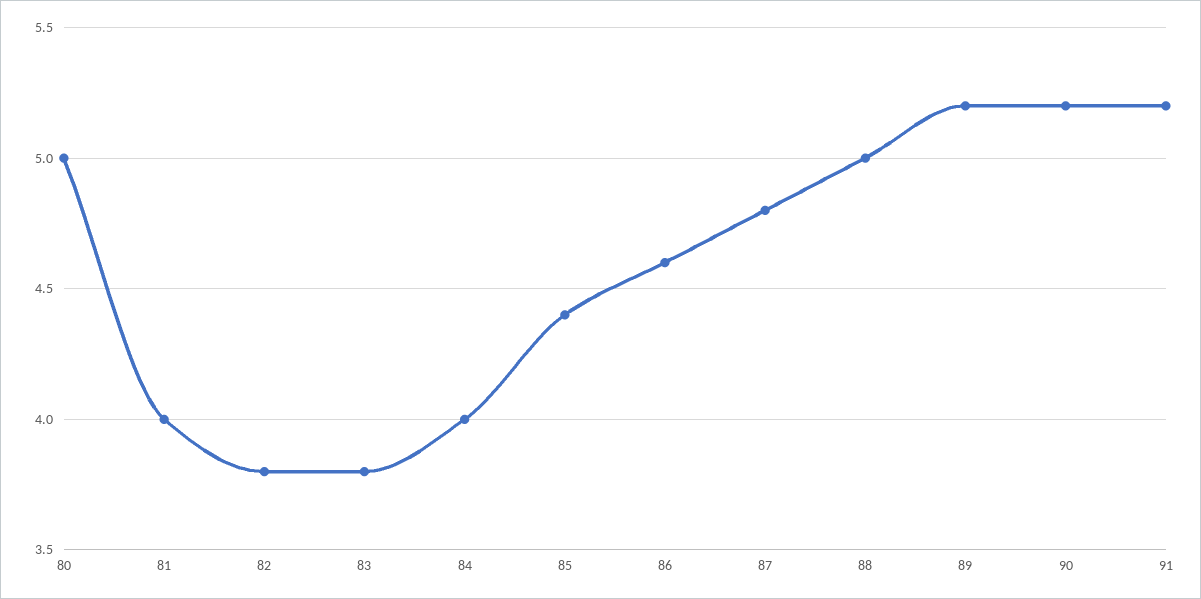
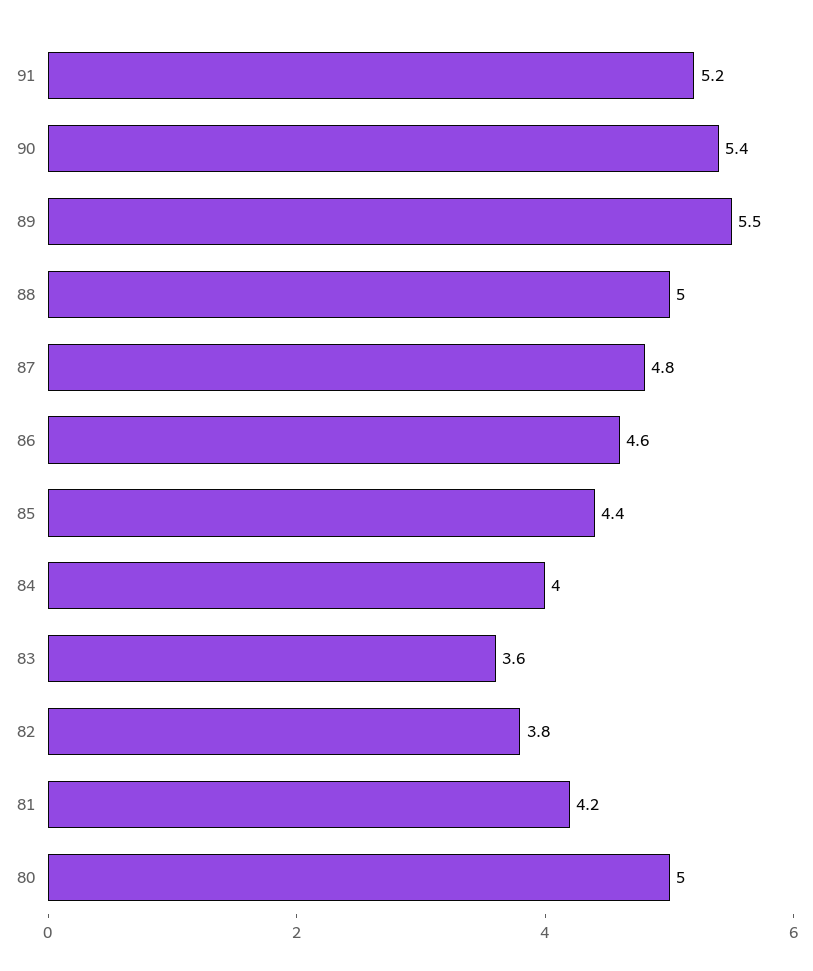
81: 4 -> 4.2
83: 3.8 -> 3.6
89: 5.2 -> 5.5
90: 5.2 -> 5.4

